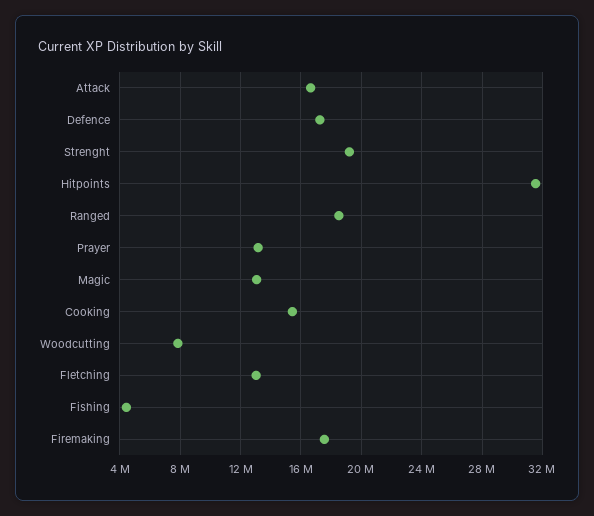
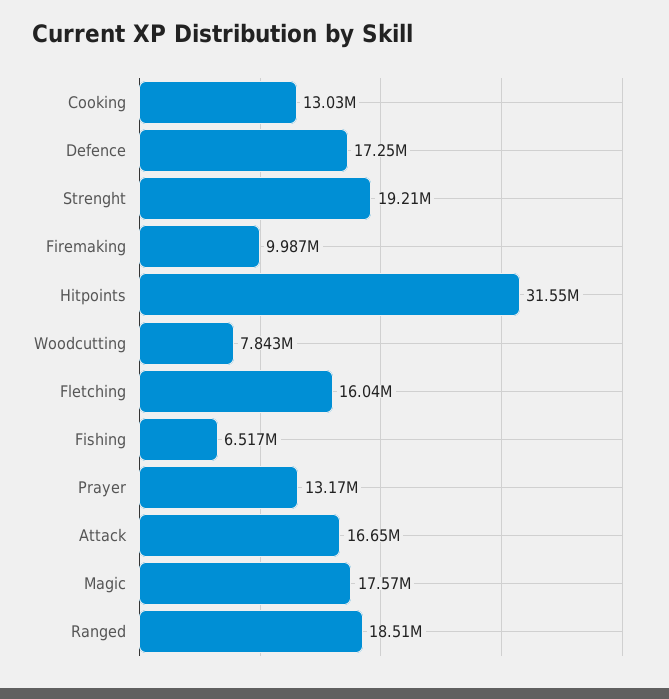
Magic: 13000000 -> 17570000
Cooking: 15500000 -> 13030000
Fletching: 13000000 -> 16040000
Fishing: 4500000 -> 6517000
Firemaking: 17500000 -> 9987000

